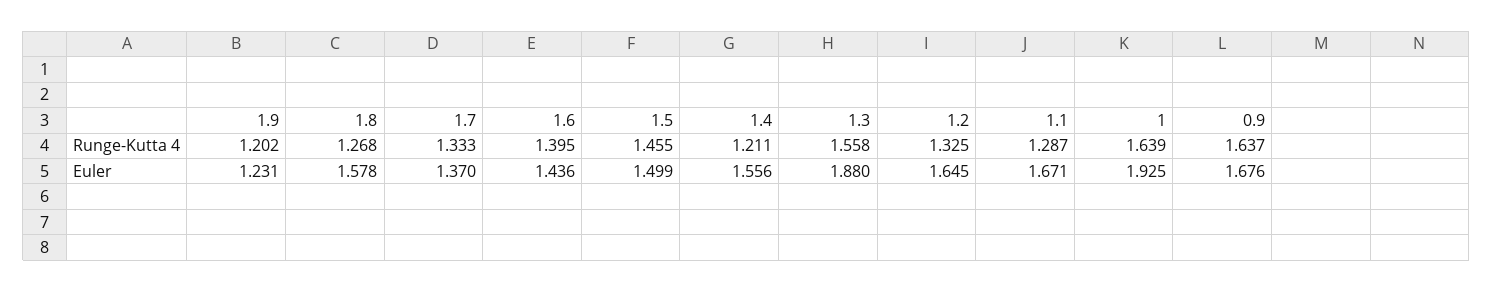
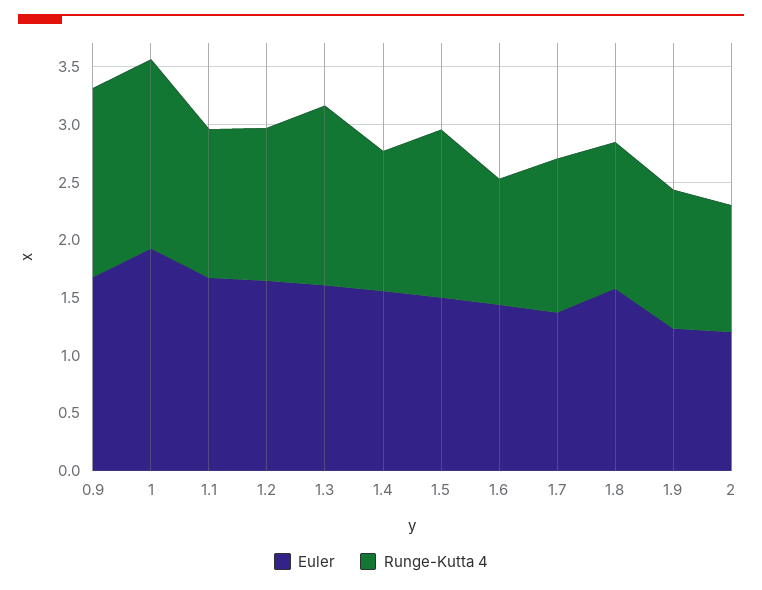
Runge-Kutta 4, 1.6: 1.395 -> 1.1
Euler, 1.3: 1.88 -> 1.6
Euler, 2: none -> 1.2
Runge-Kutta 4, 2: none -> 1.1

